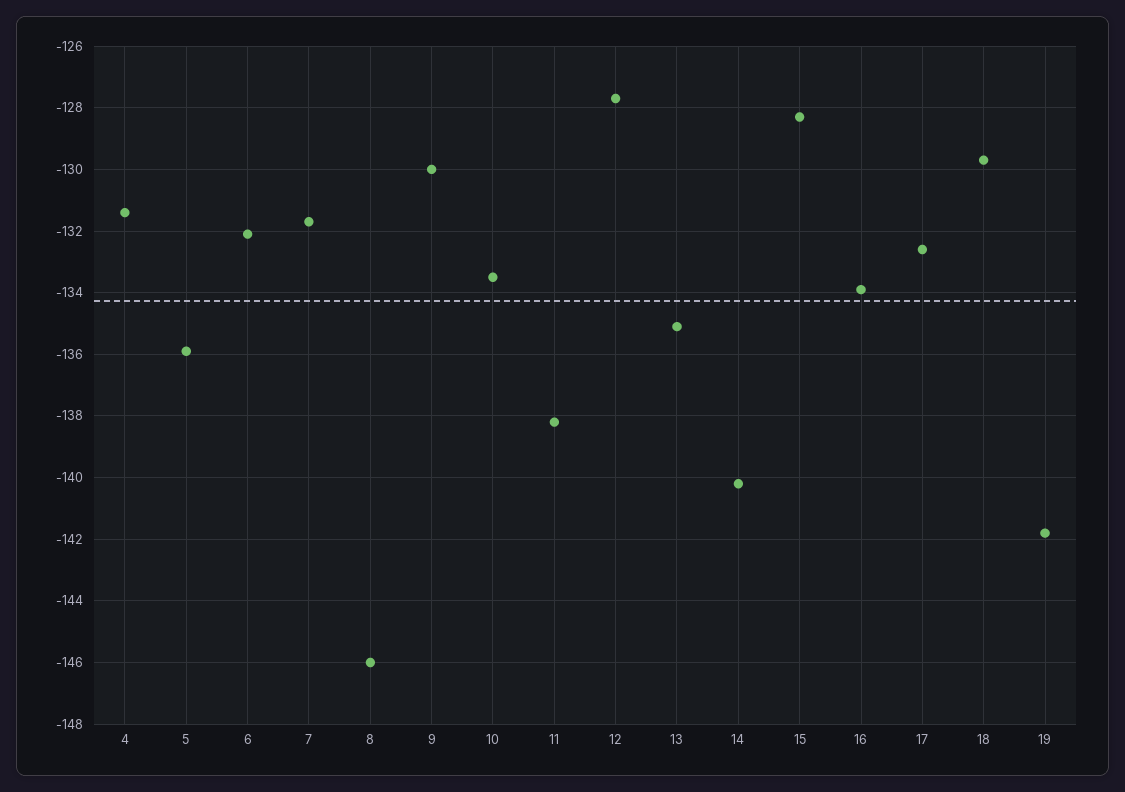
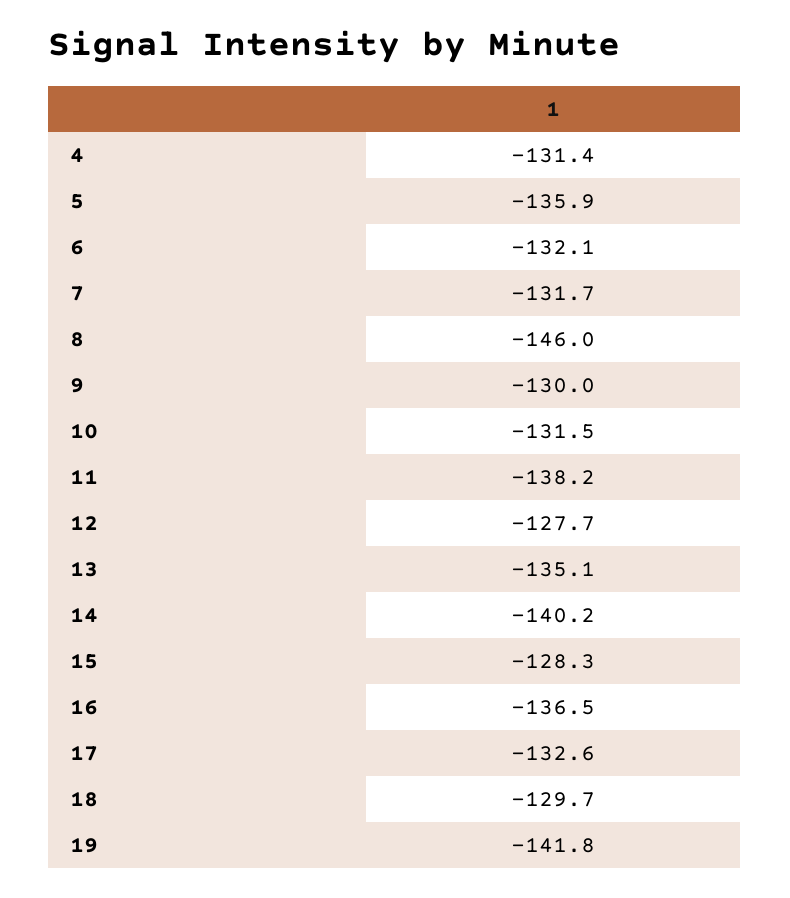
10: -133.5 -> -131.5
16: -134 -> -136.5

